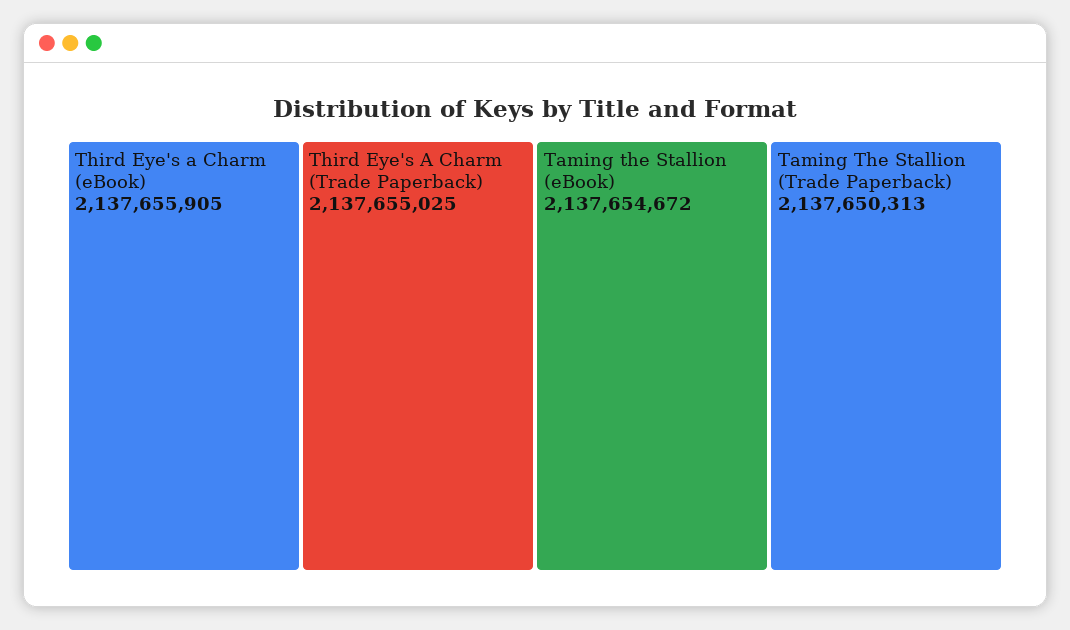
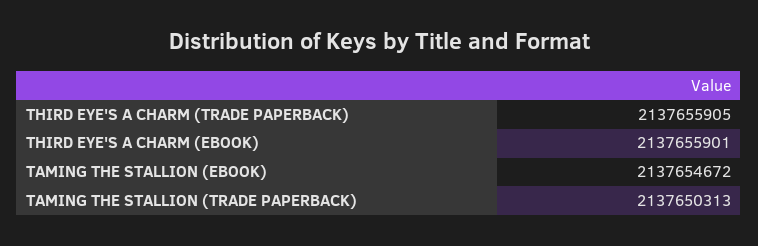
Third Eye's a Charm (eBook): 2137655905 -> 2137655901
Third Eye's A Charm (Trade Paperback): 2137655025 -> 2137655905

